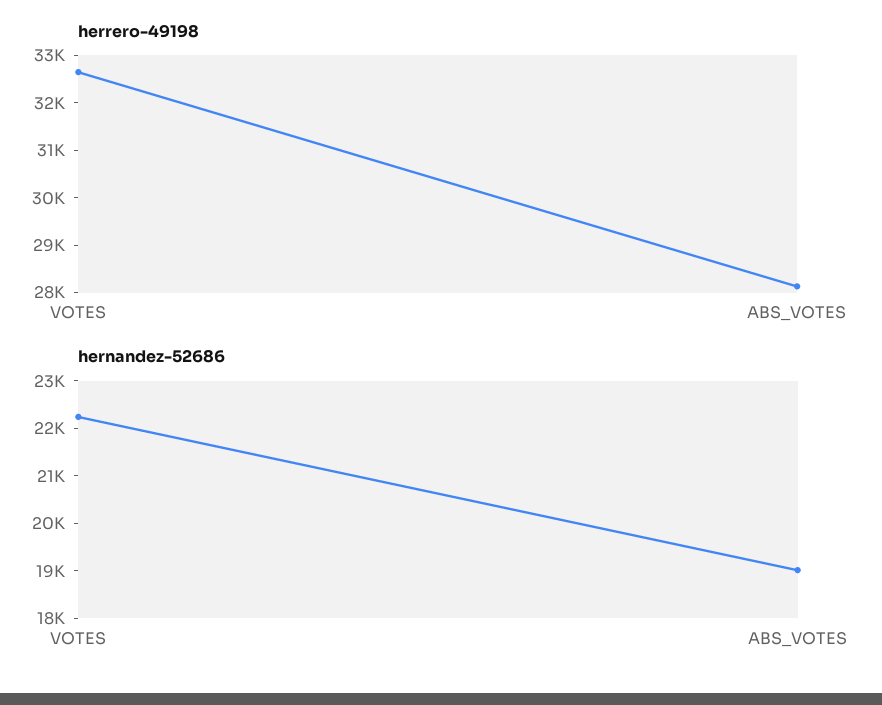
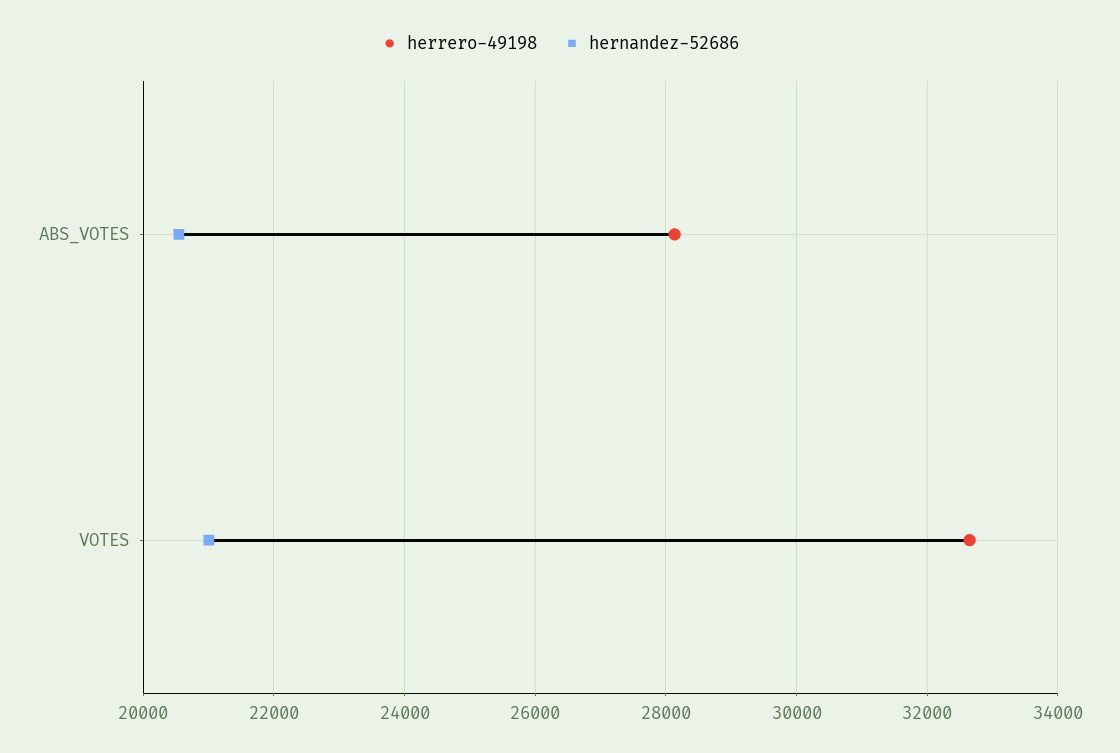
hernandez-52686, VOTES: 22200 -> 21000
hernandez-52686, ABS_VOTES: 19000 -> 20600

